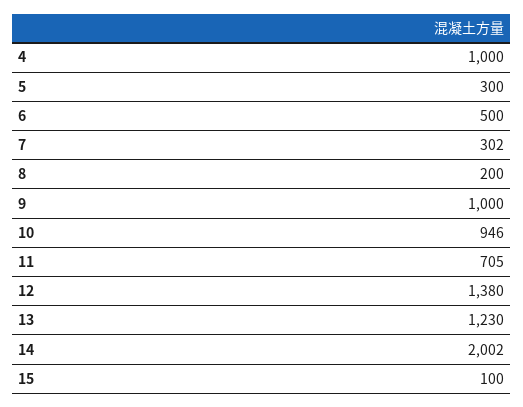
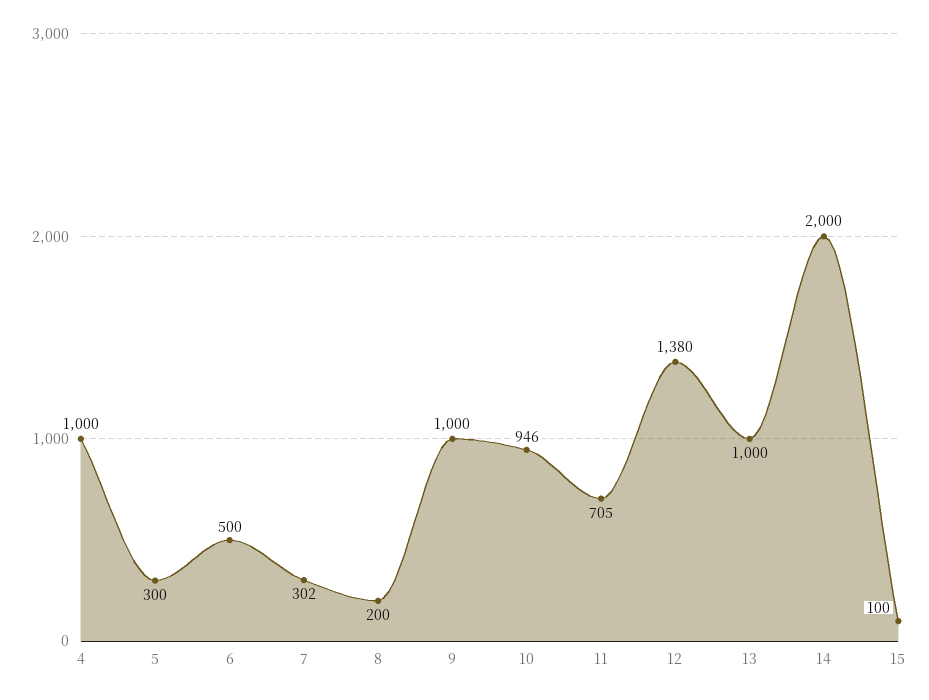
13: 1230 -> 1000
14: 2002 -> 2000

